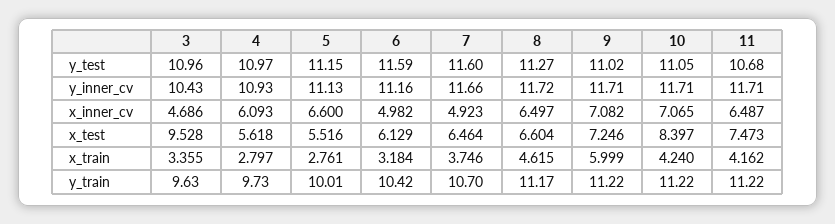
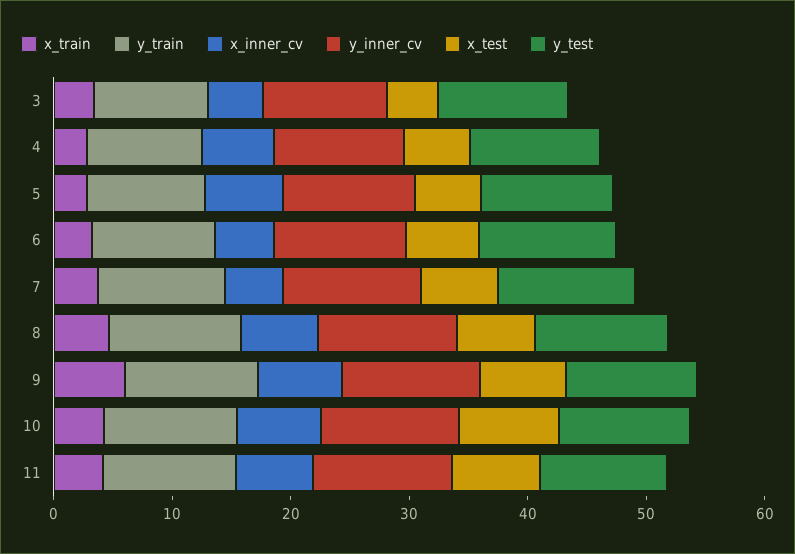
x_test, 3: 9.528 -> 4

